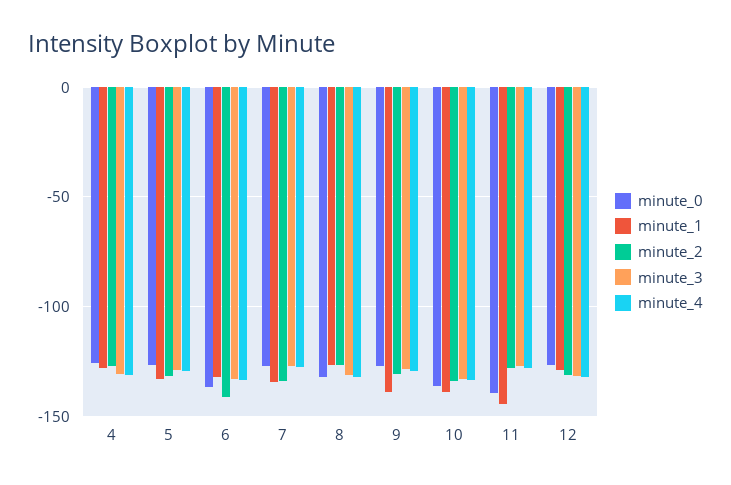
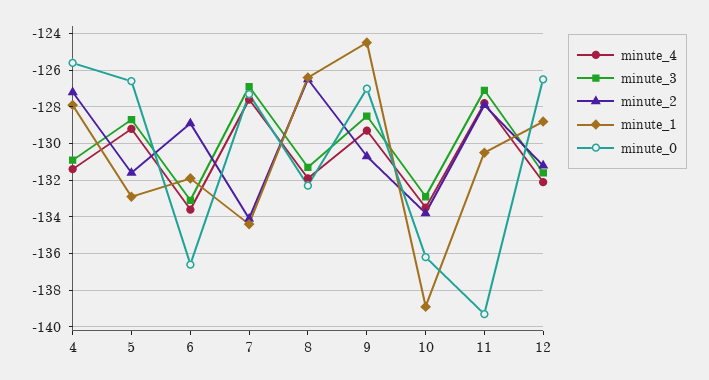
minute_2, 6: -140 -> -129
minute_1, 9: -140 -> -124.5
minute_1, 11: -145 -> -130.5

